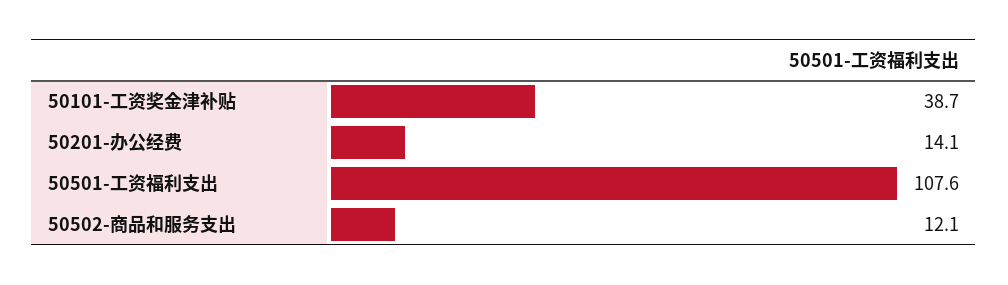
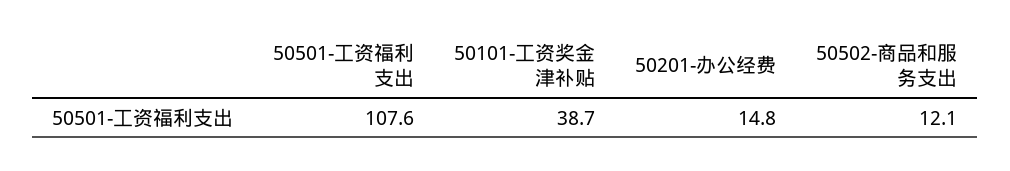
50201-办公经费: 14.1 -> 14.8

